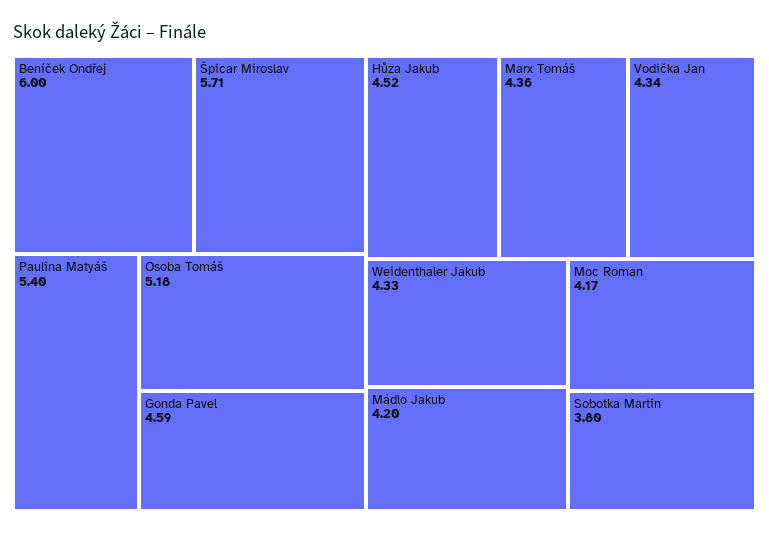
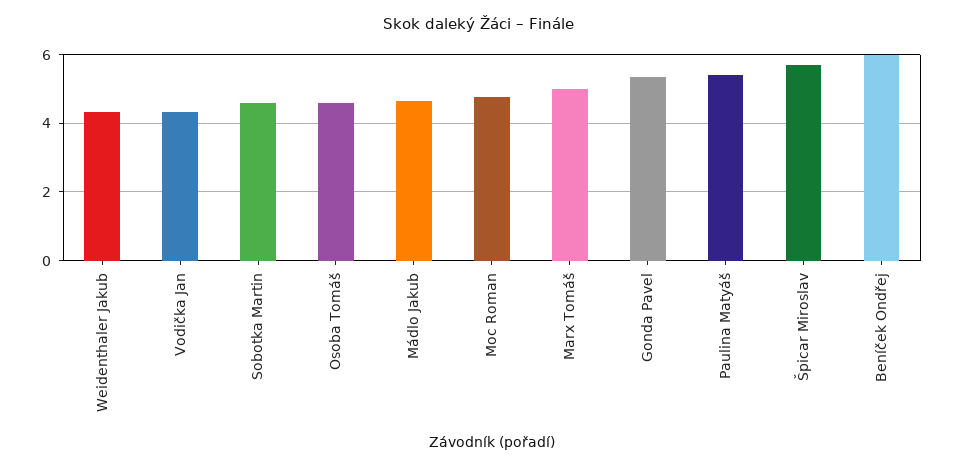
Osoba Tomáš: 5.18 -> 4.6
Gonda Pavel: 4.59 -> 5.4
Hůza Jakub: 4.52 -> none
Marx Tomáš: 4.36 -> 5
Mádlo Jakub: 4.2 -> 4.6
Moc Roman: 4.17 -> 4.8
Sobotka Martin: 3.8 -> 4.6

